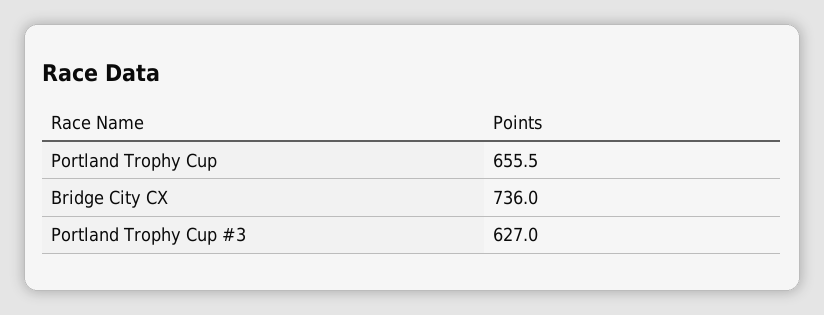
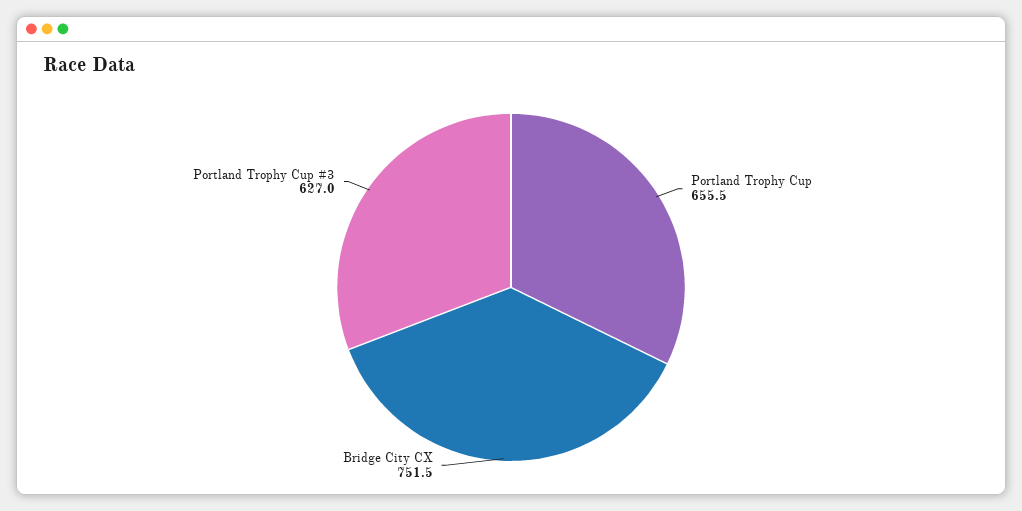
Bridge City CX: 736 -> 751.5

